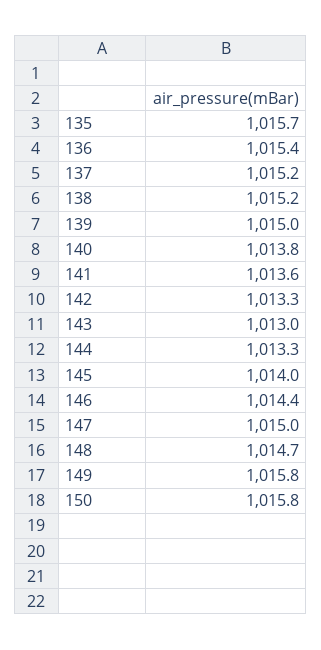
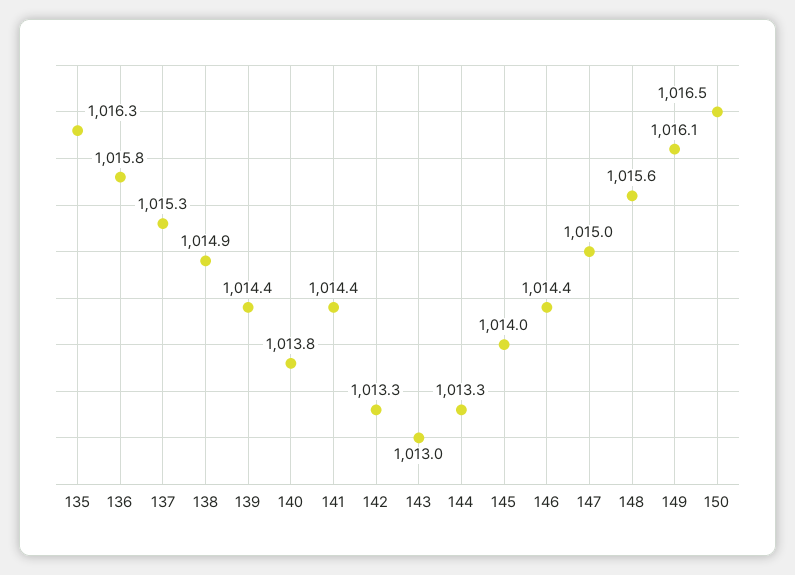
135: 1015.7 -> 1016.3
136: 1015.4 -> 1015.8
137: 1015.2 -> 1015.3
138: 1015.2 -> 1014.9
139: 1015 -> 1014.4
141: 1013.6 -> 1014.4
148: 1014.7 -> 1015.6
149: 1015.8 -> 1016.1
150: 1015.8 -> 1016.5

